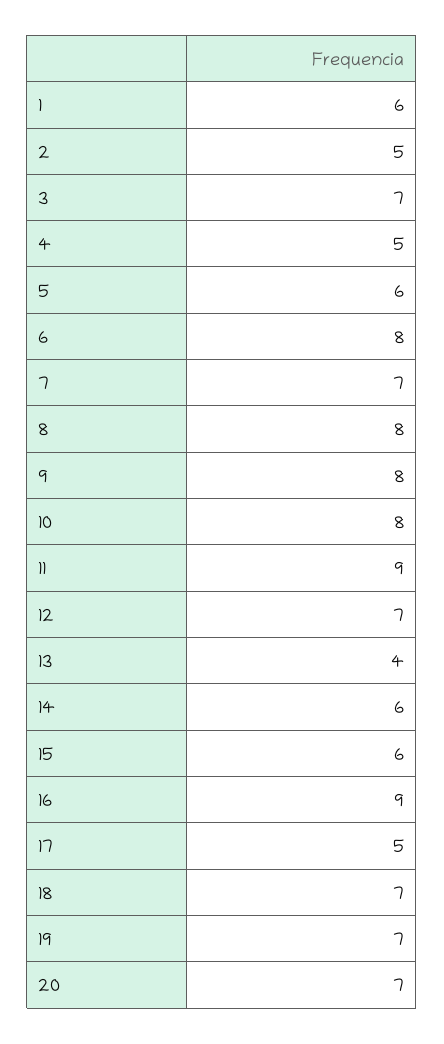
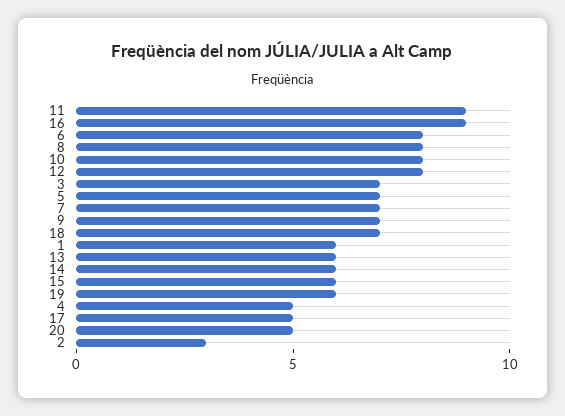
2: 5 -> 3
5: 6 -> 7
9: 8 -> 7
12: 7 -> 8
13: 4 -> 6
19: 7 -> 6
20: 7 -> 5

